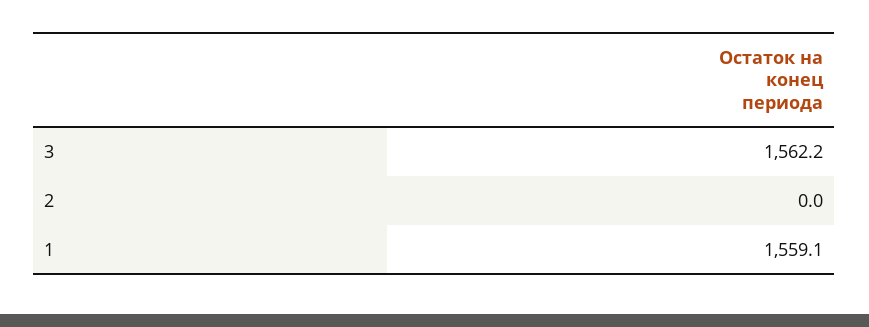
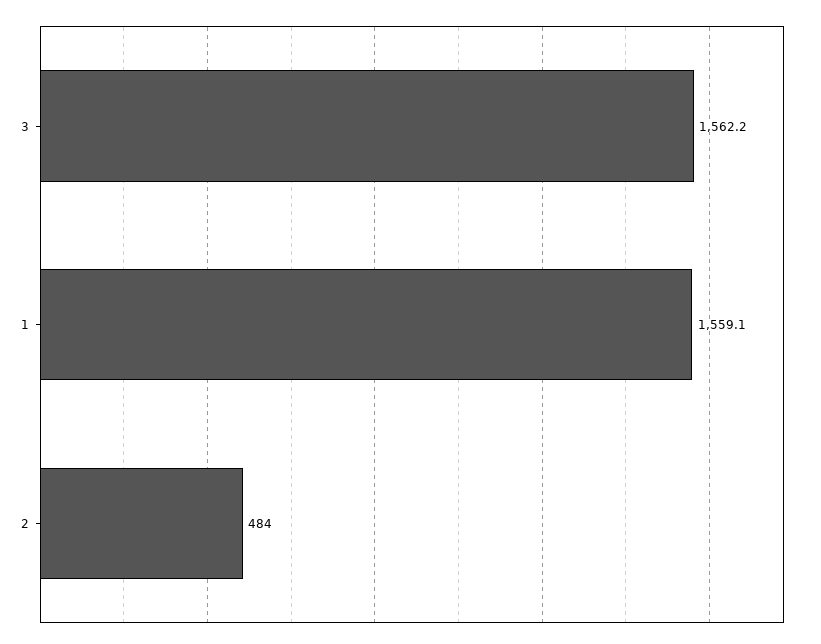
2: 0 -> 484

